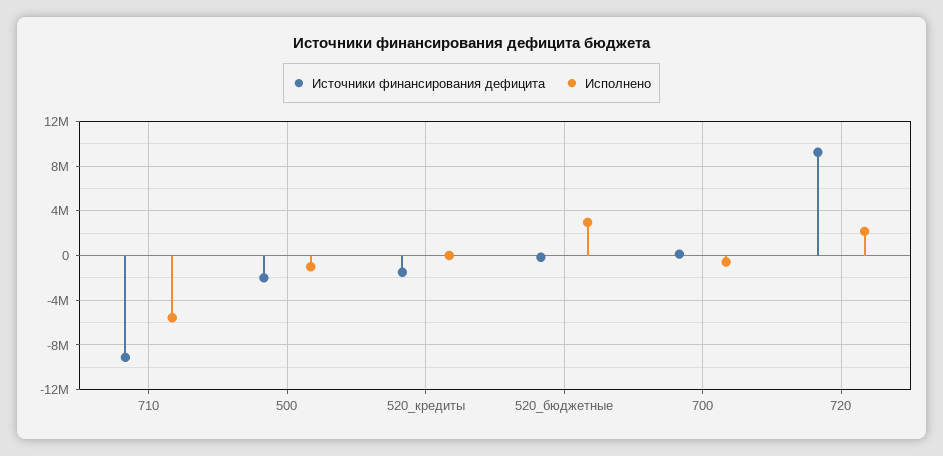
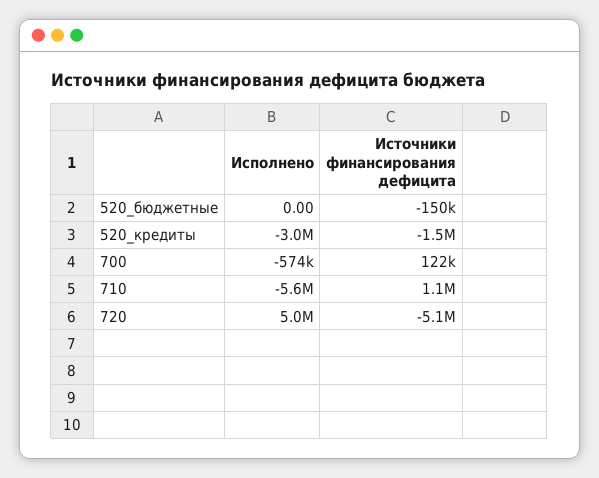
Источники финансирования дефицита, 710: -9000000 -> 1100000
Источники финансирования дефицита, 500: -2000000 -> none
Исполнено, 500: -1000000 -> none
Исполнено, 520_кредиты: 0 -> -3000000
Исполнено, 520_бюджетные: 3000000 -> 0
Источники финансирования дефицита, 720: 9000000 -> -5100000
Исполнено, 720: 2000000 -> 5000000

